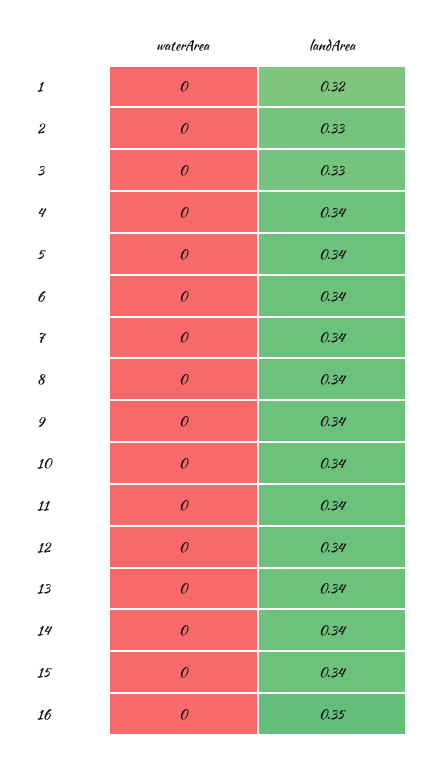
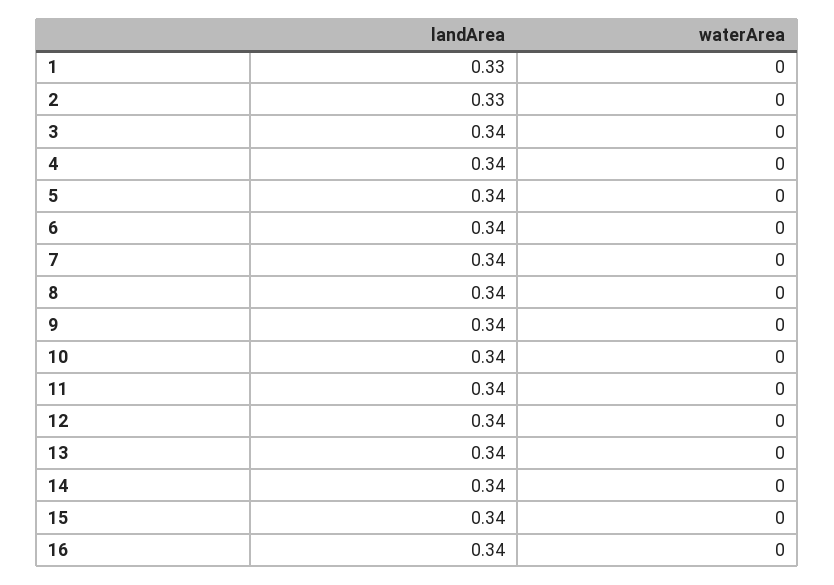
landArea, 1: 0.32 -> 0.33
landArea, 3: 0.33 -> 0.34
landArea, 16: 0.35 -> 0.34

